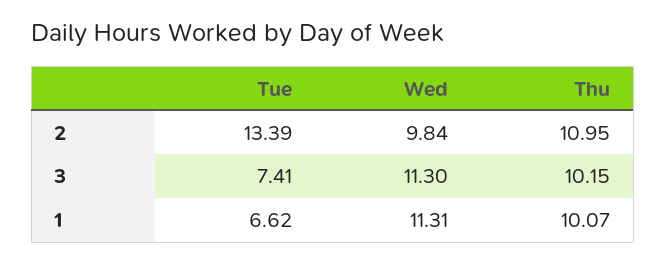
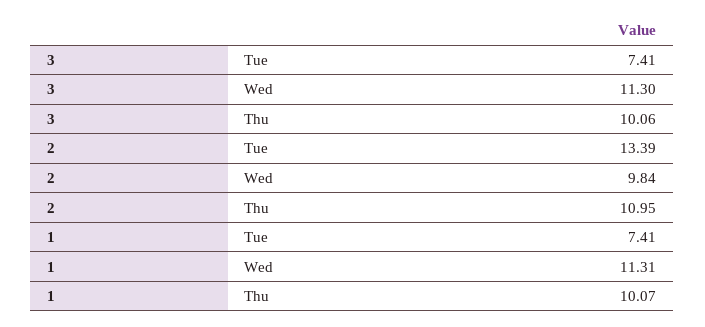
Thu, 3: 10.15 -> 10.06
Tue, 1: 6.62 -> 7.41

